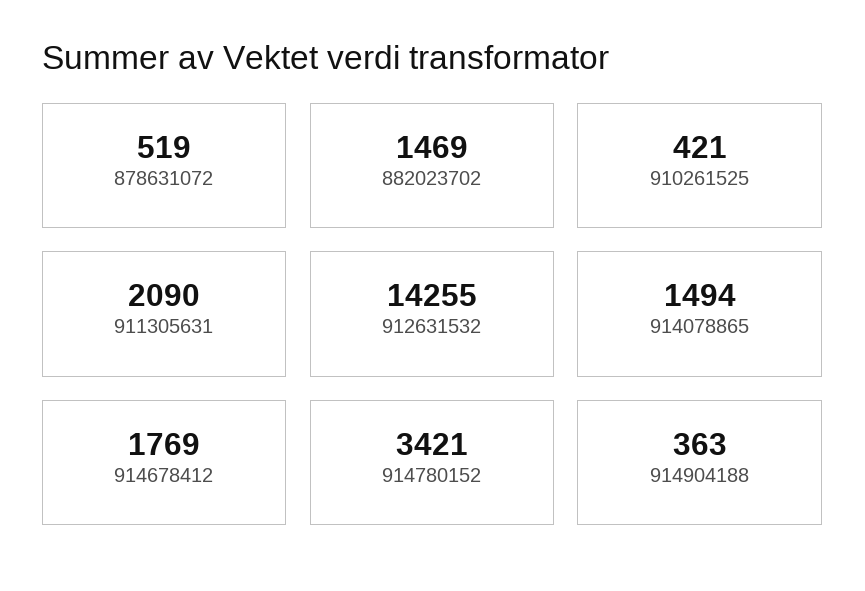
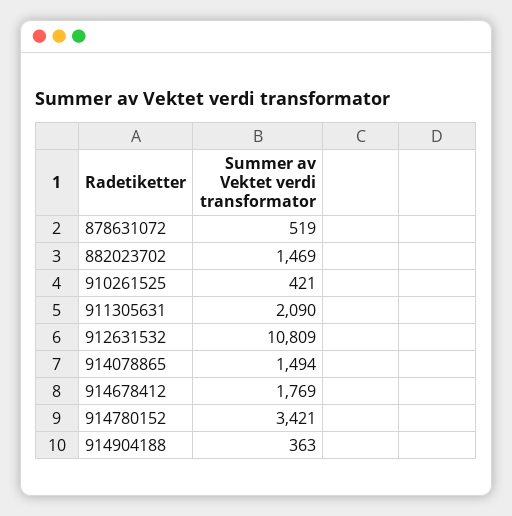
912631532: 14255 -> 10809

